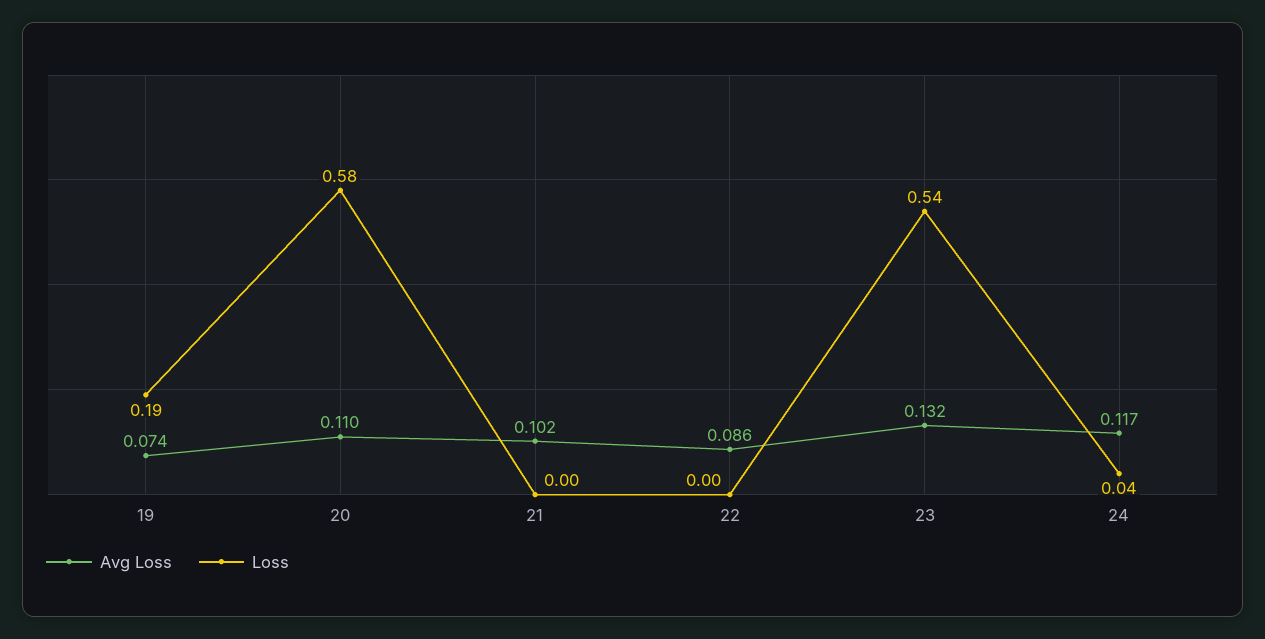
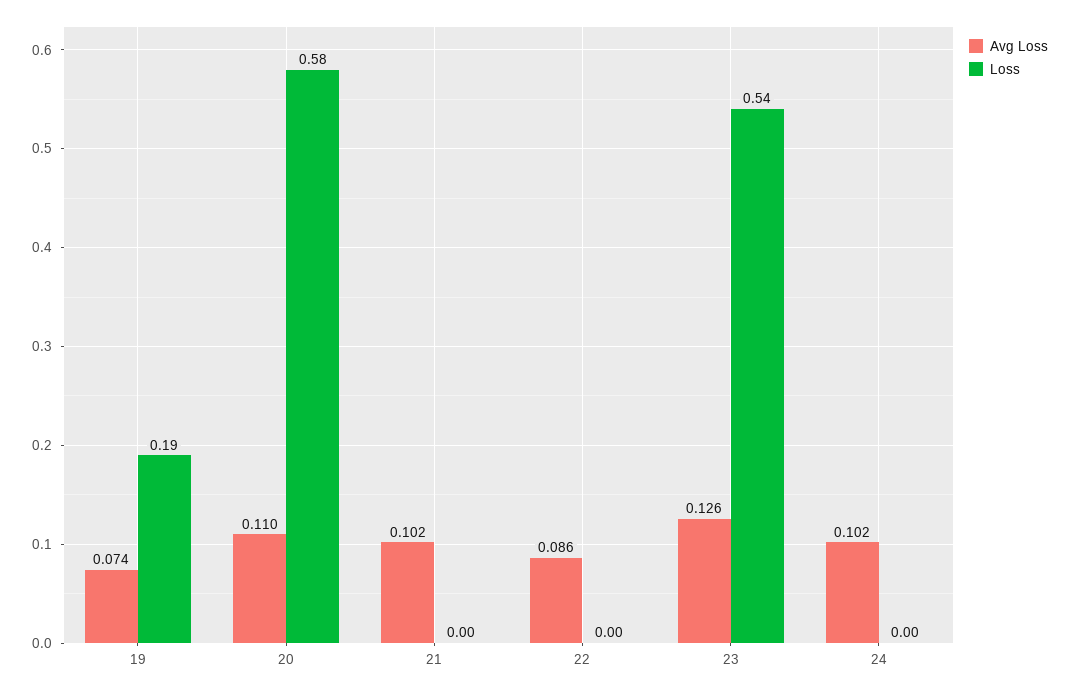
Avg Loss, 23: 0.132 -> 0.126
Avg Loss, 24: 0.117 -> 0.102
Loss, 24: 0.04 -> 0

